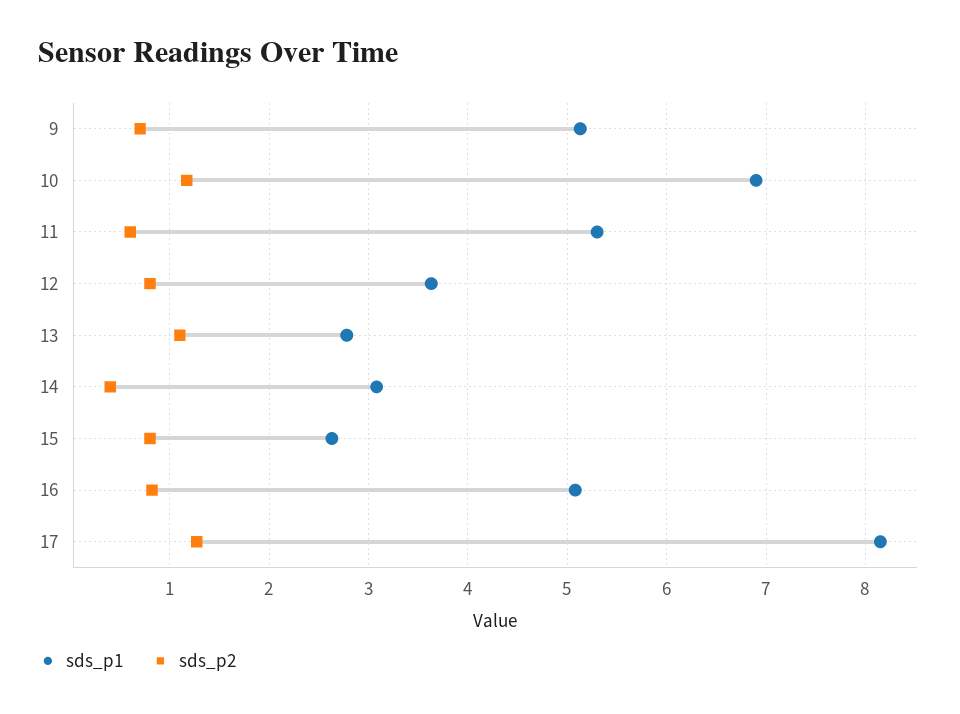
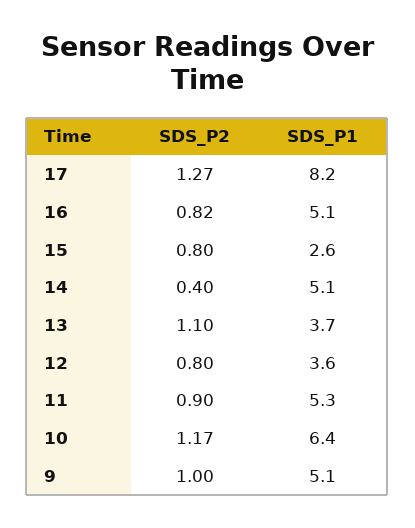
sds_p2, 9: 0.7 -> 1
sds_p1, 10: 6.9 -> 6.4
sds_p2, 11: 0.6 -> 0.9
sds_p1, 13: 2.8 -> 3.7
sds_p1, 14: 3.1 -> 5.1

